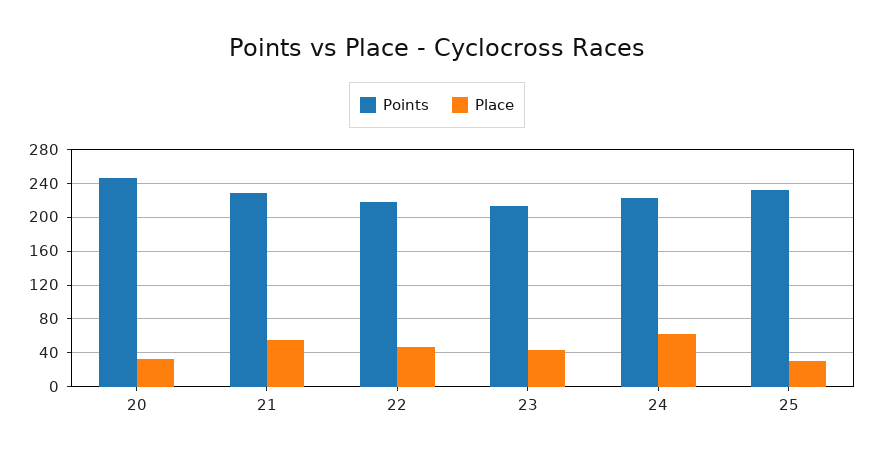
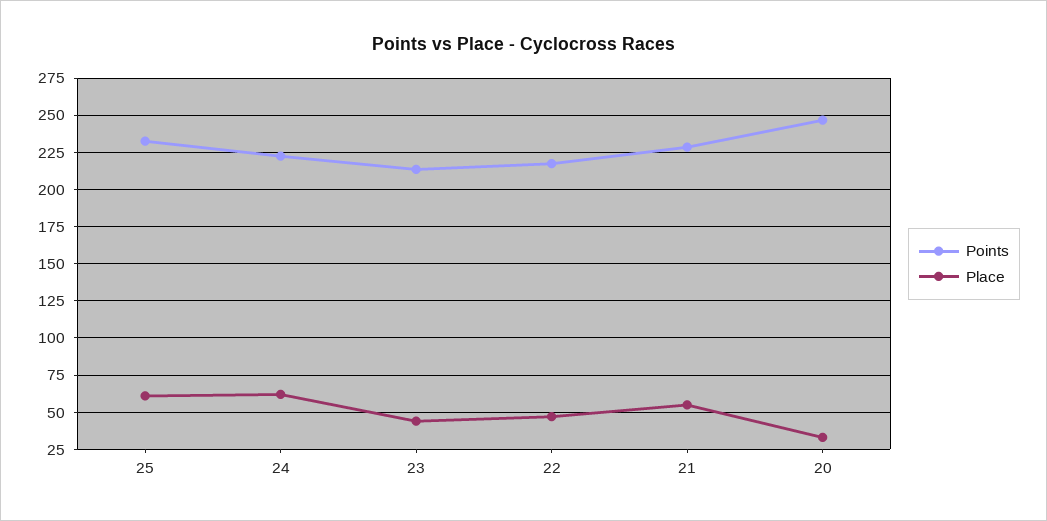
Place, 25: 30 -> 60

